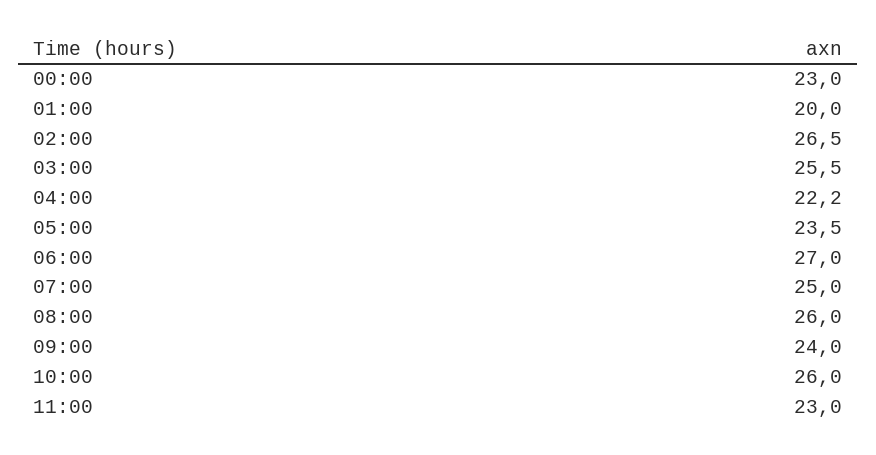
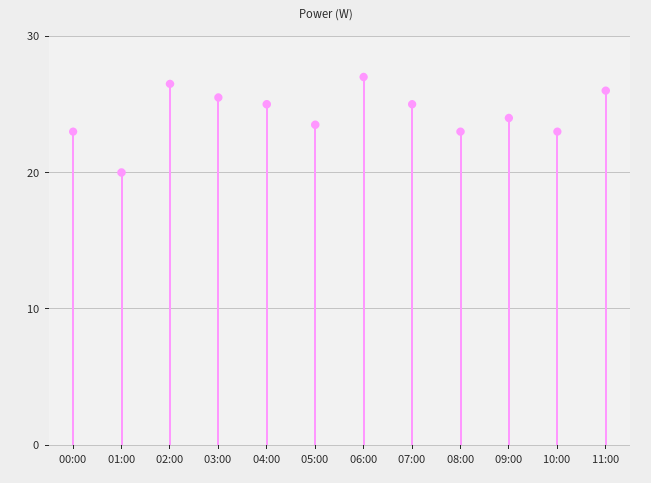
04:00: 22.2 -> 25
08:00: 26 -> 23
10:00: 26 -> 23
11:00: 23 -> 26

